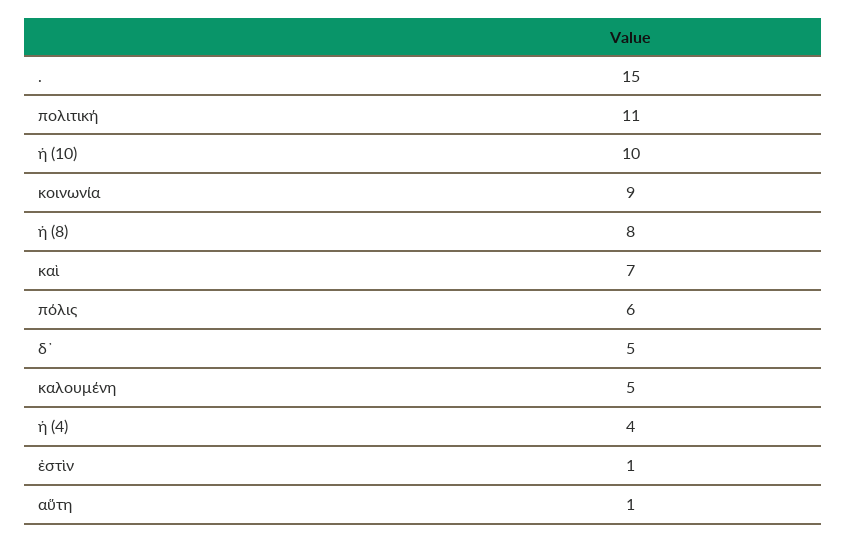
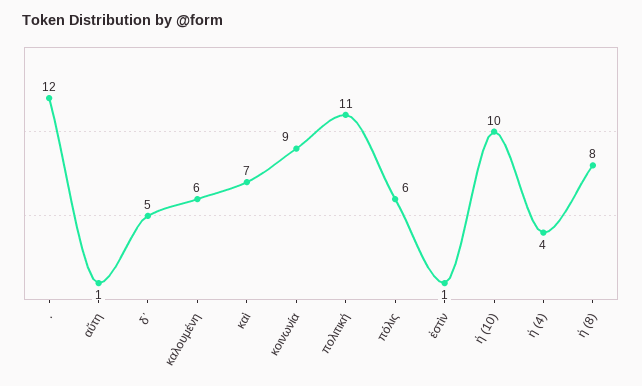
.: 15 -> 12
καλουμένη: 5 -> 6

